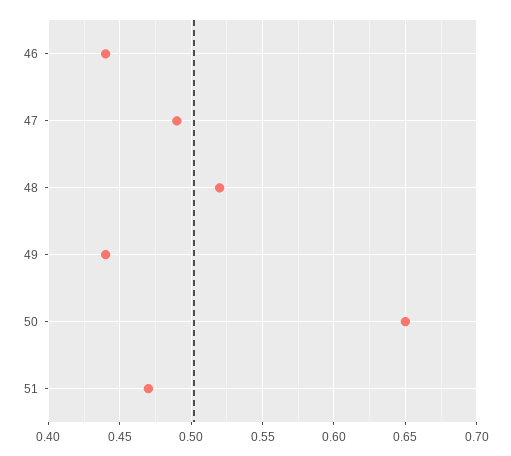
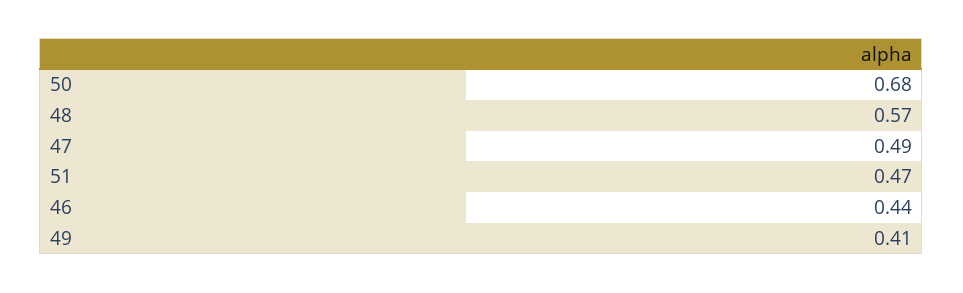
48: 0.52 -> 0.57
49: 0.44 -> 0.41
50: 0.65 -> 0.68

